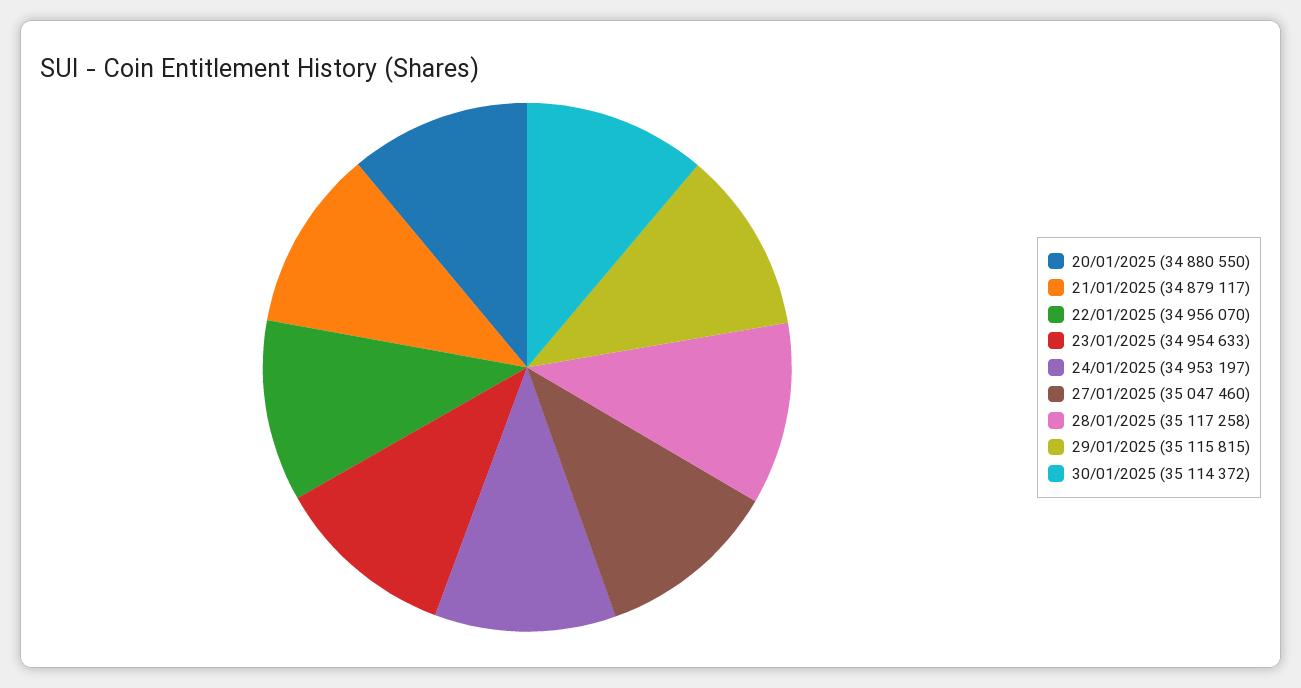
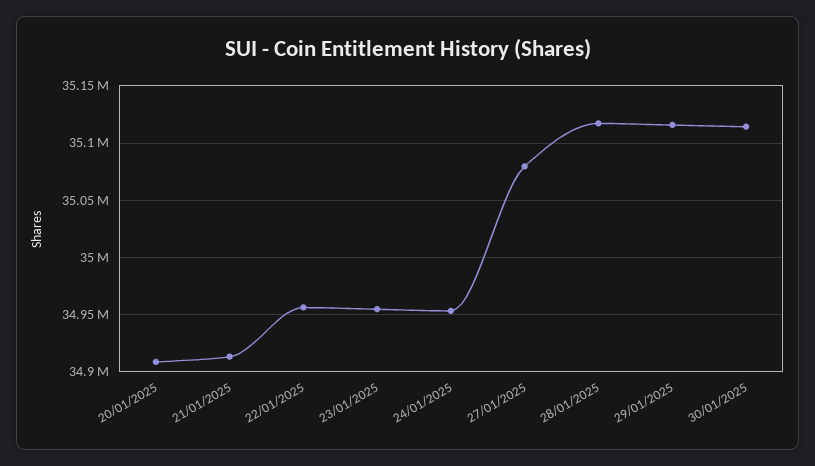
20/01/2025: 34880550 -> 34910000
21/01/2025: 34879117 -> 34910000
27/01/2025: 35047460 -> 35080000

